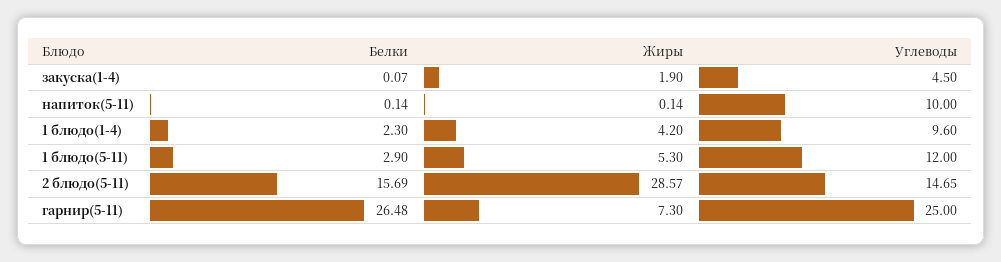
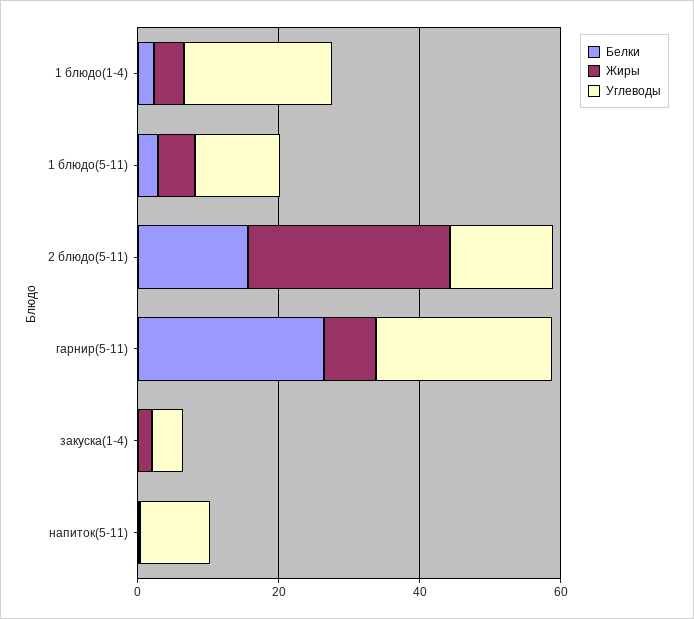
Углеводы, 1 блюдо(1-4): 9.6 -> 20

